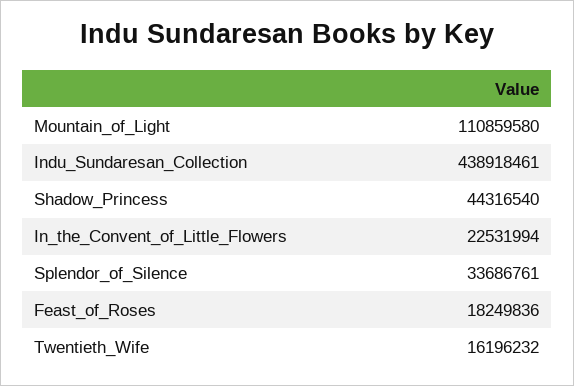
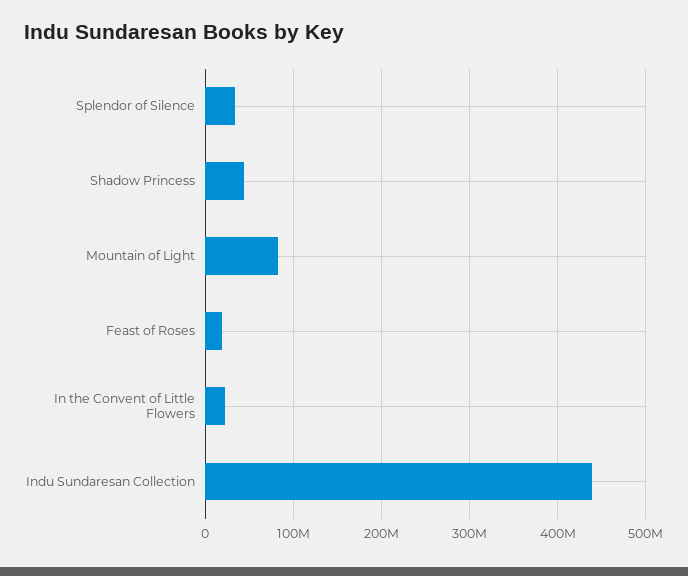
Mountain_of_Light: 110859580 -> 80000000
Twentieth_Wife: 16196232 -> none

